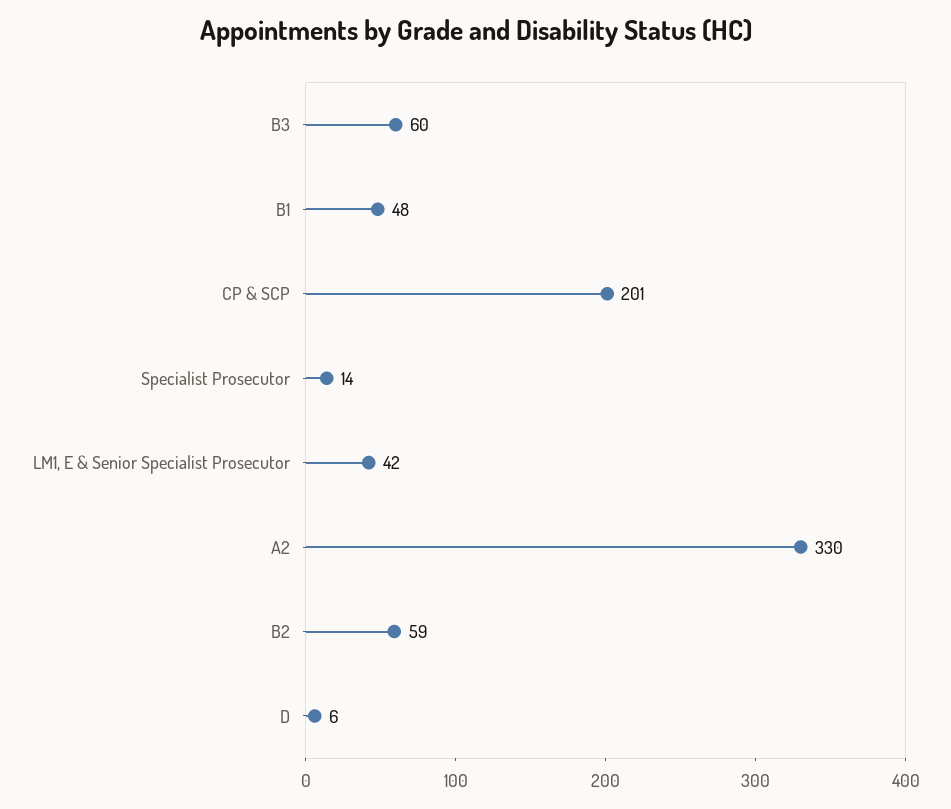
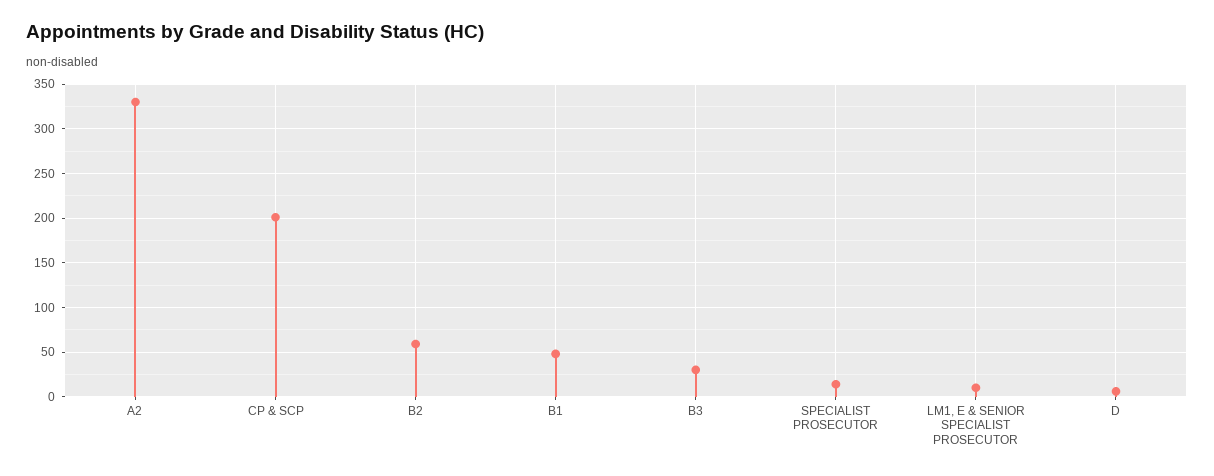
B3: 60 -> 30
LM1, E & Senior Specialist Prosecutor: 42 -> 10

